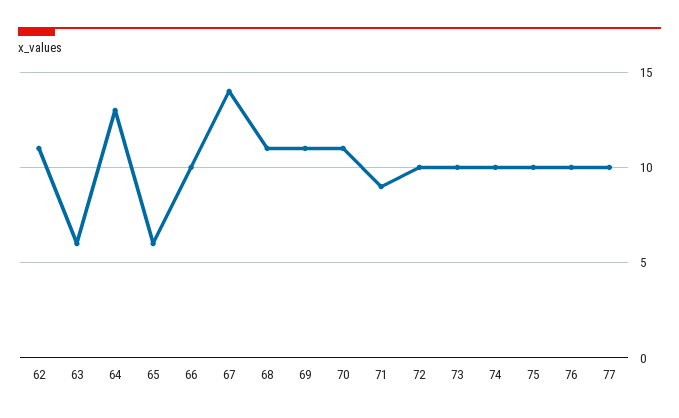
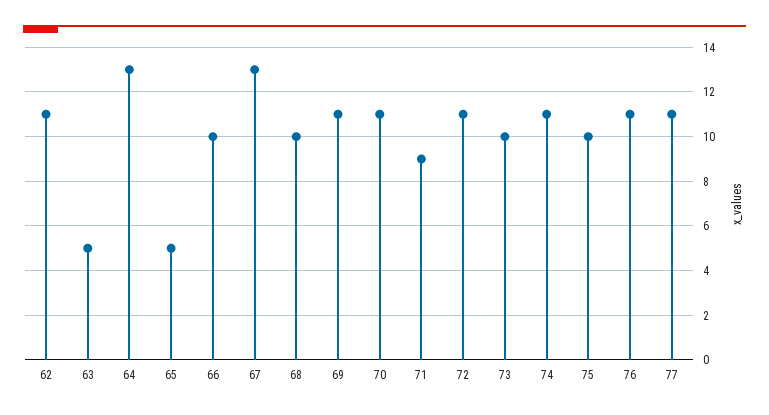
63: 6 -> 5
65: 6 -> 5
67: 14 -> 13
68: 11 -> 10
72: 10 -> 11
74: 10 -> 11
76: 10 -> 11
77: 10 -> 11

